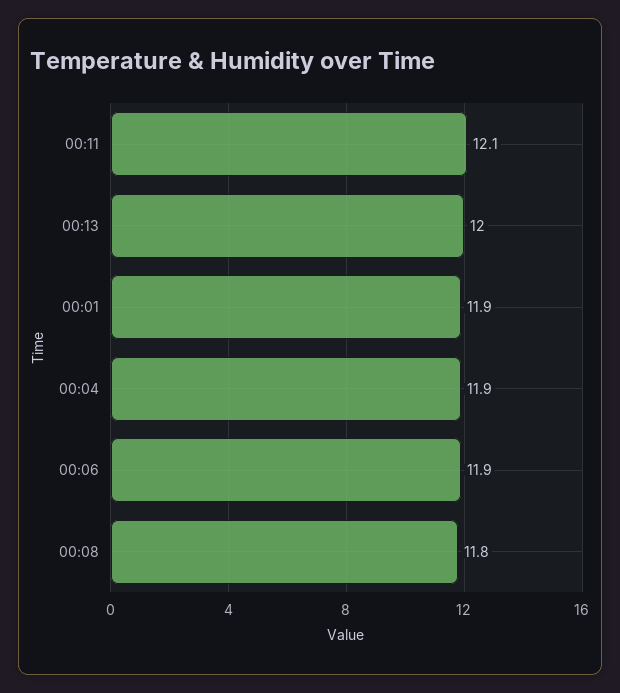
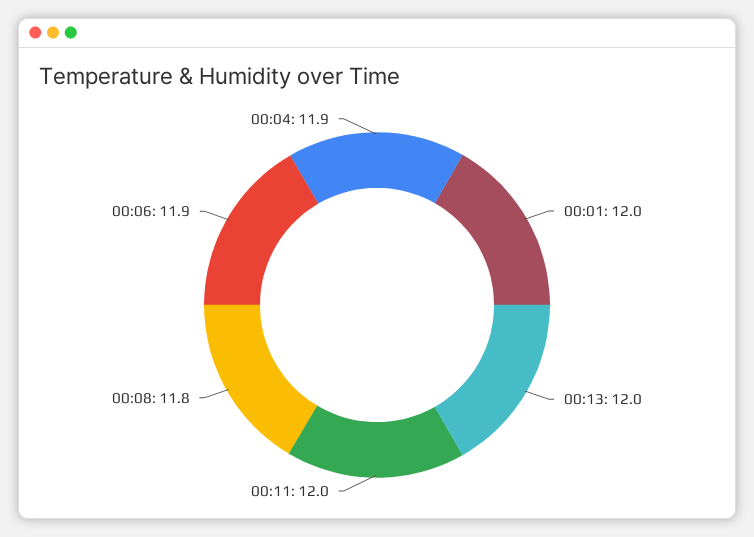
00:11: 12.1 -> 12
00:01: 11.9 -> 12

